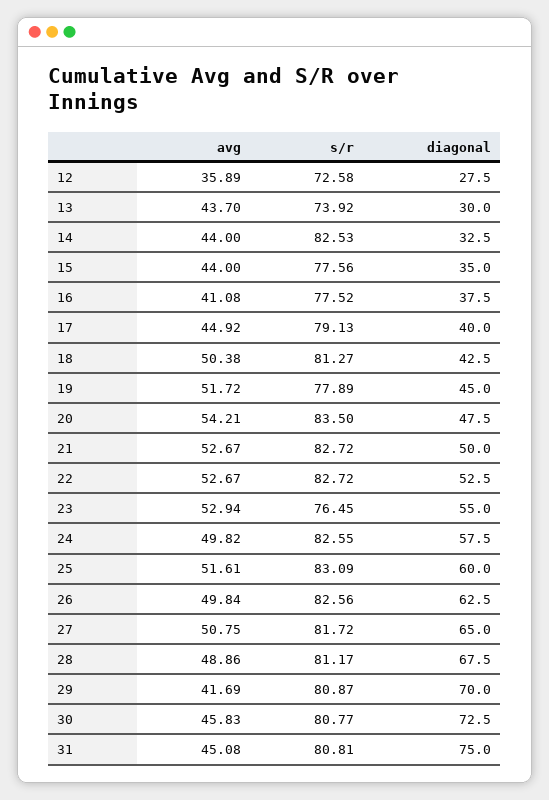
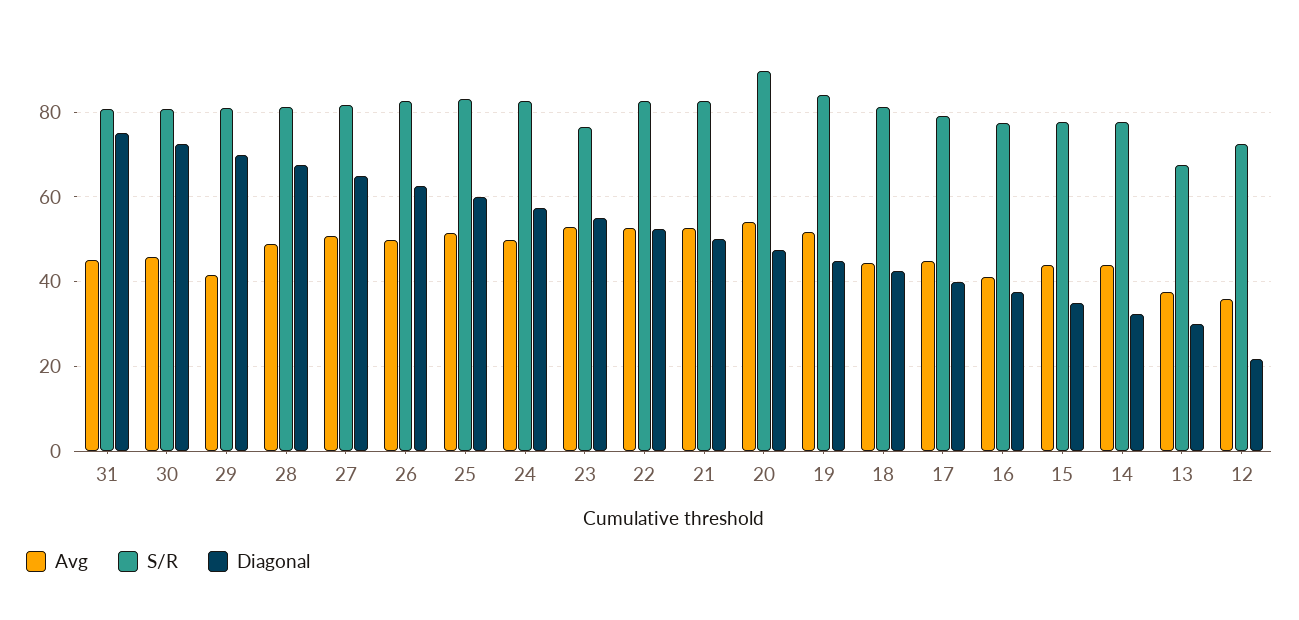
diagonal, 12: 27.5 -> 22
avg, 13: 43.7 -> 38
s/r, 13: 73.92 -> 68
s/r, 14: 82.53 -> 78
avg, 18: 50.38 -> 44
s/r, 19: 77.89 -> 84
s/r, 20: 83.5 -> 90

